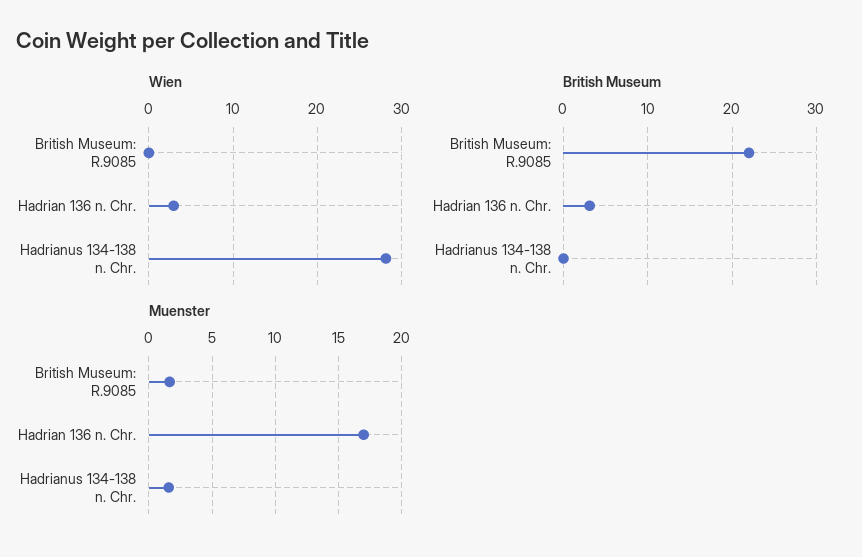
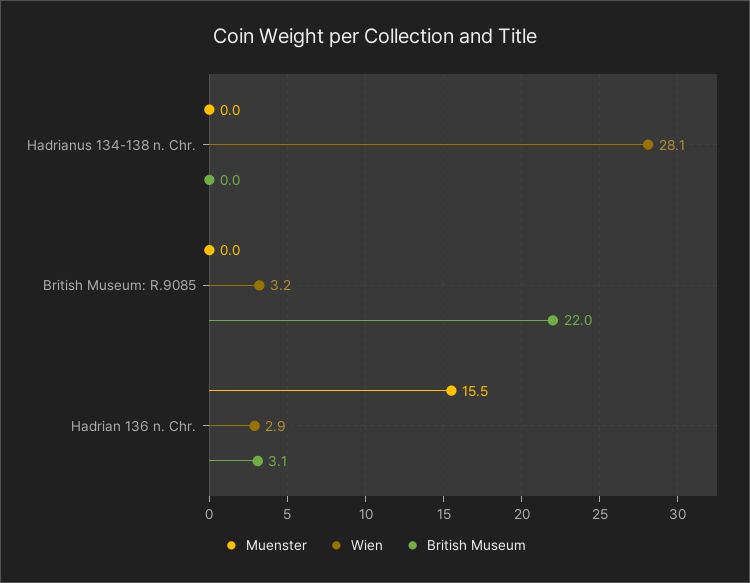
Wien, British Museum: R.9085: 0 -> 3.2
Muenster, British Museum: R.9085: 1.5 -> 0
Muenster, Hadrian 136 n. Chr.: 17 -> 15.5
Muenster, Hadrianus 134-138 n. Chr.: 1.5 -> 0

